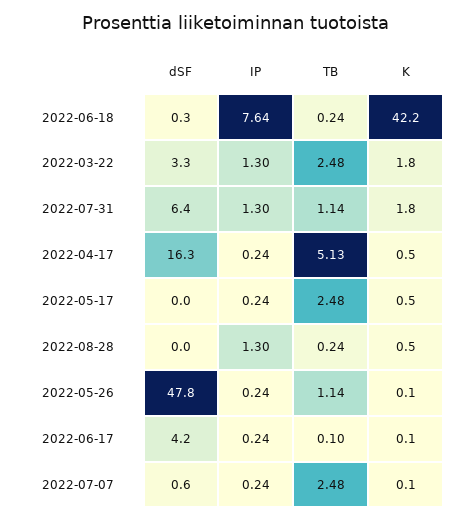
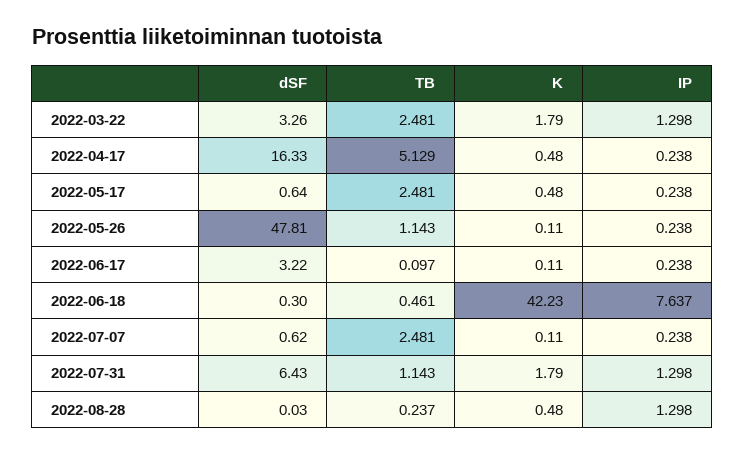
TB, 2022-06-18: 0.24 -> 0.461
dSF, 2022-05-17: 0 -> 0.64
dSF, 2022-06-17: 4.2 -> 3.22

